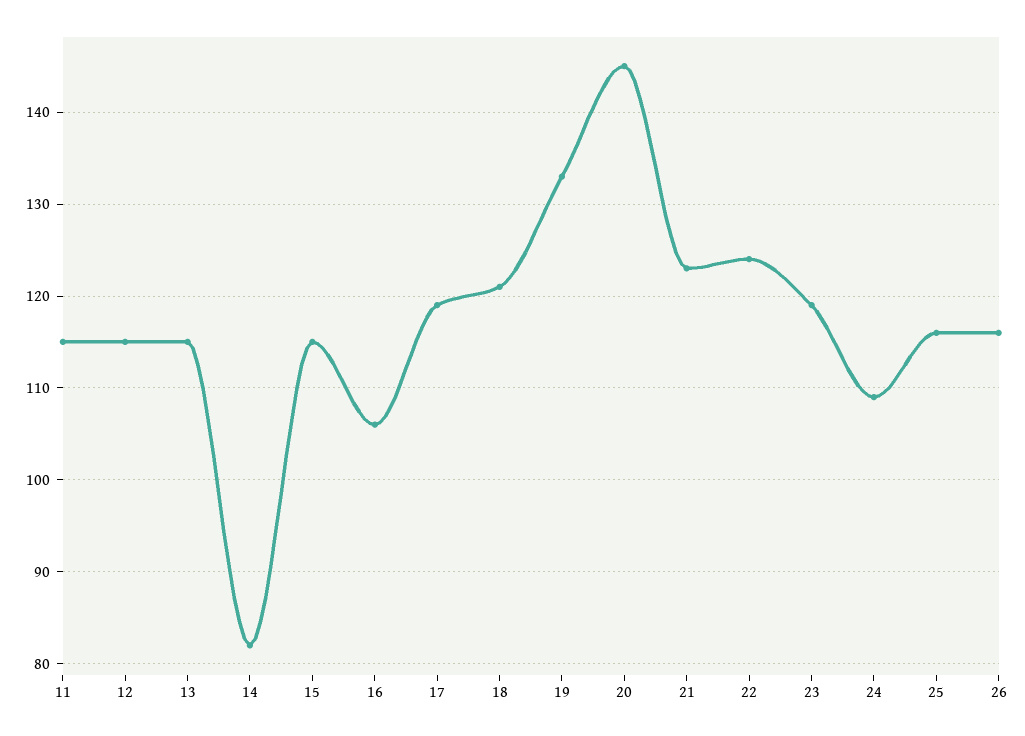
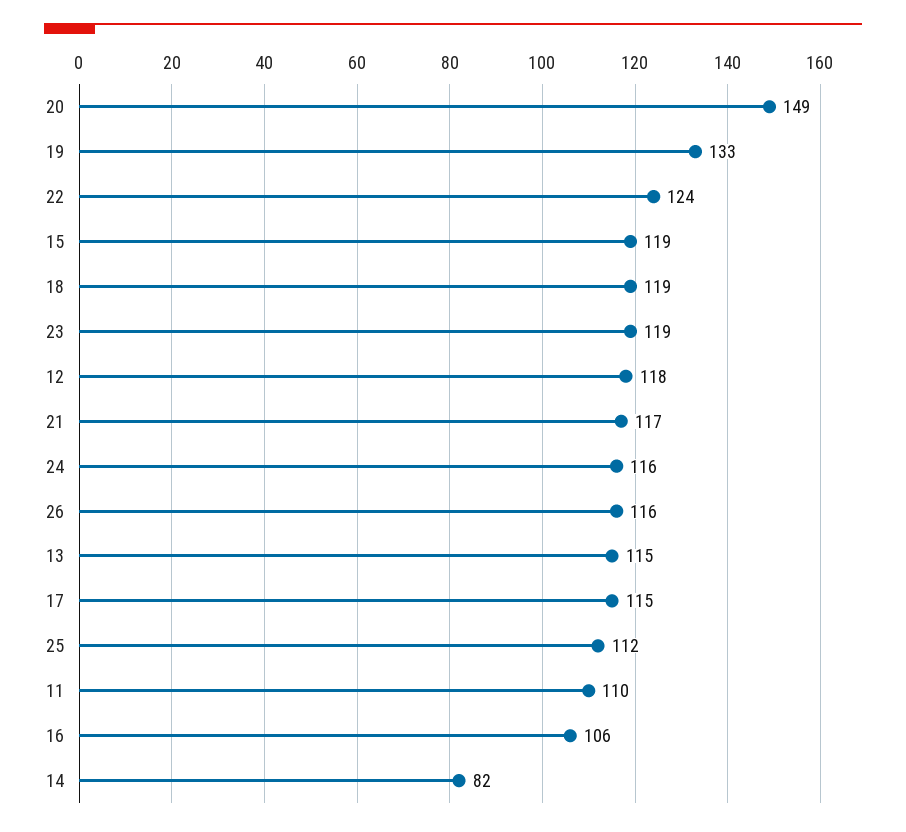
11: 115 -> 110
12: 115 -> 118
15: 115 -> 119
17: 119 -> 115
18: 121 -> 119
20: 145 -> 149
21: 123 -> 117
24: 109 -> 116
25: 116 -> 112

